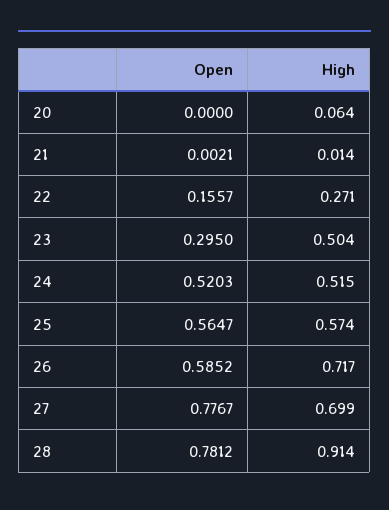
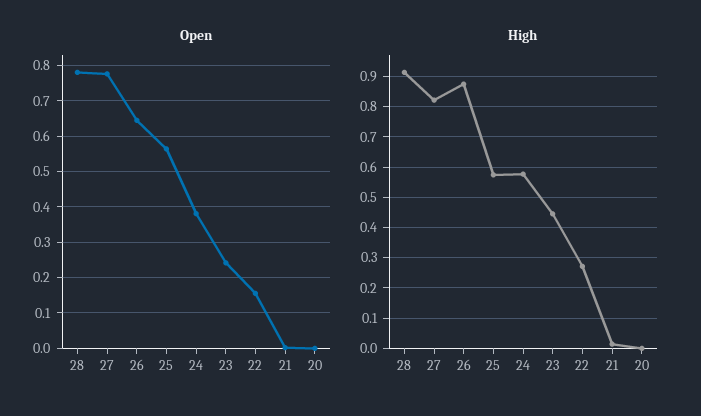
High, 20: 0.064 -> 0
Open, 23: 0.295 -> 0.24
High, 23: 0.504 -> 0.44
Open, 24: 0.5203 -> 0.38
High, 24: 0.515 -> 0.58
Open, 26: 0.5852 -> 0.64
High, 26: 0.717 -> 0.88
High, 27: 0.699 -> 0.82

